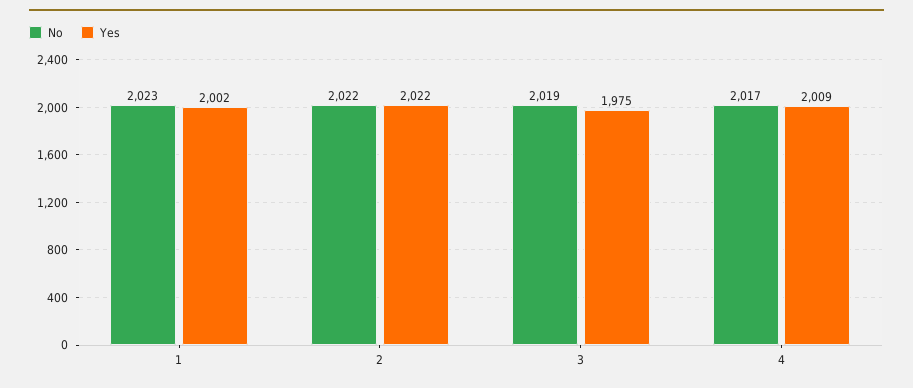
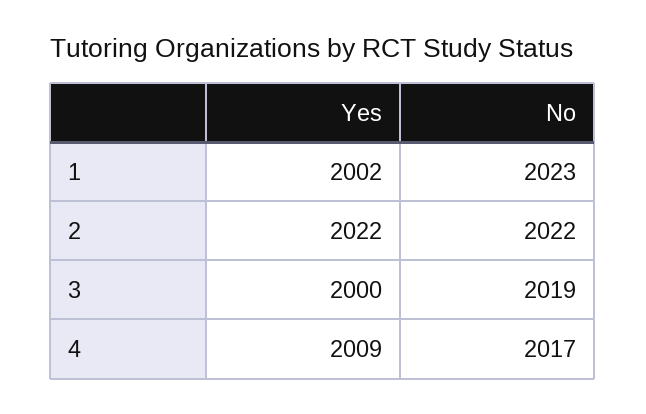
Yes, 3: 1975 -> 2000

